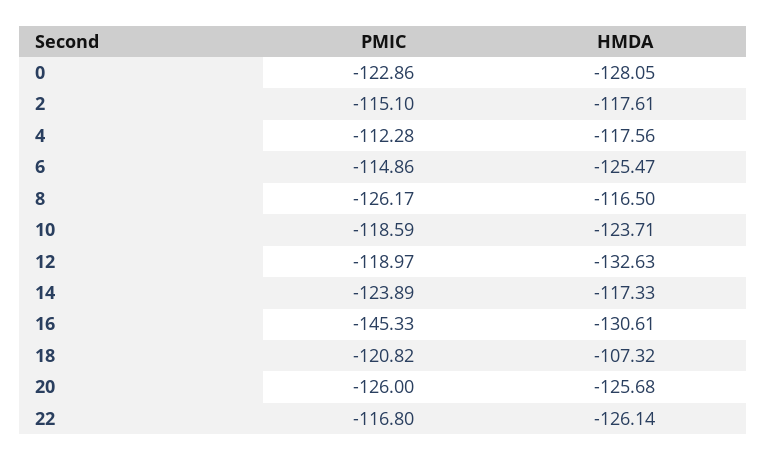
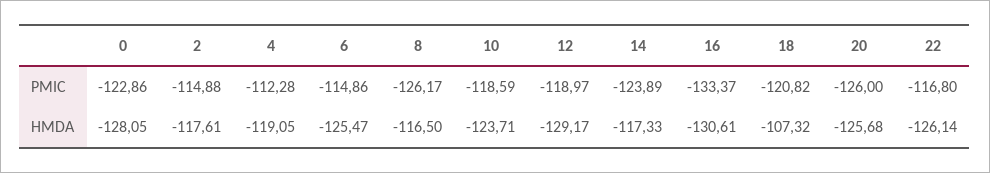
PMIC, 2: -115.1 -> -114.88
HMDA, 4: -117.56 -> -119.05
HMDA, 12: -132.63 -> -129.17
PMIC, 16: -145.33 -> -133.37

